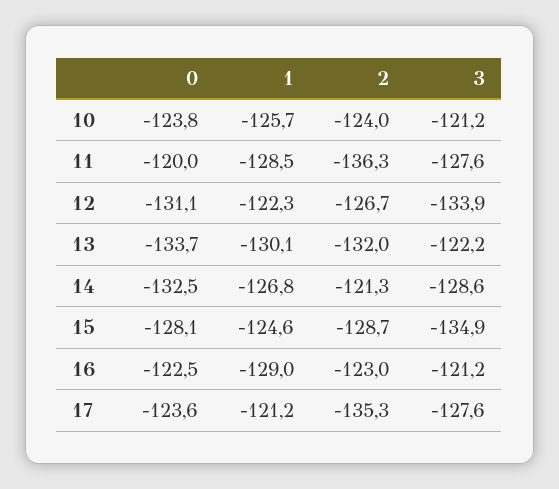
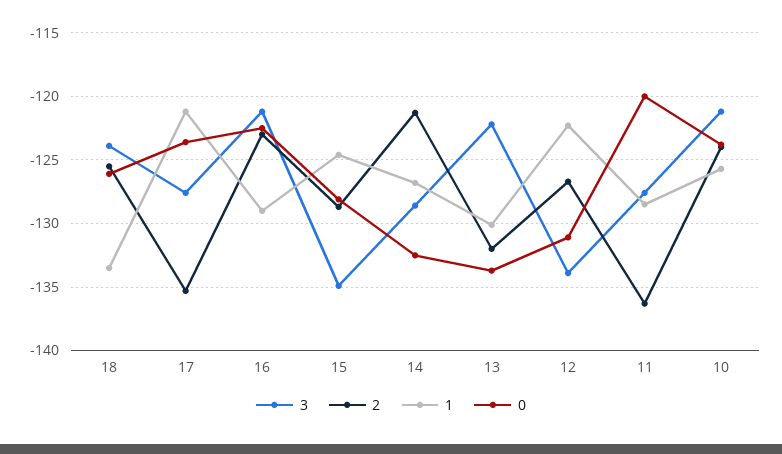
3, 18: none -> -124
2, 18: none -> -125.5
1, 18: none -> -133.5
0, 18: none -> -126

